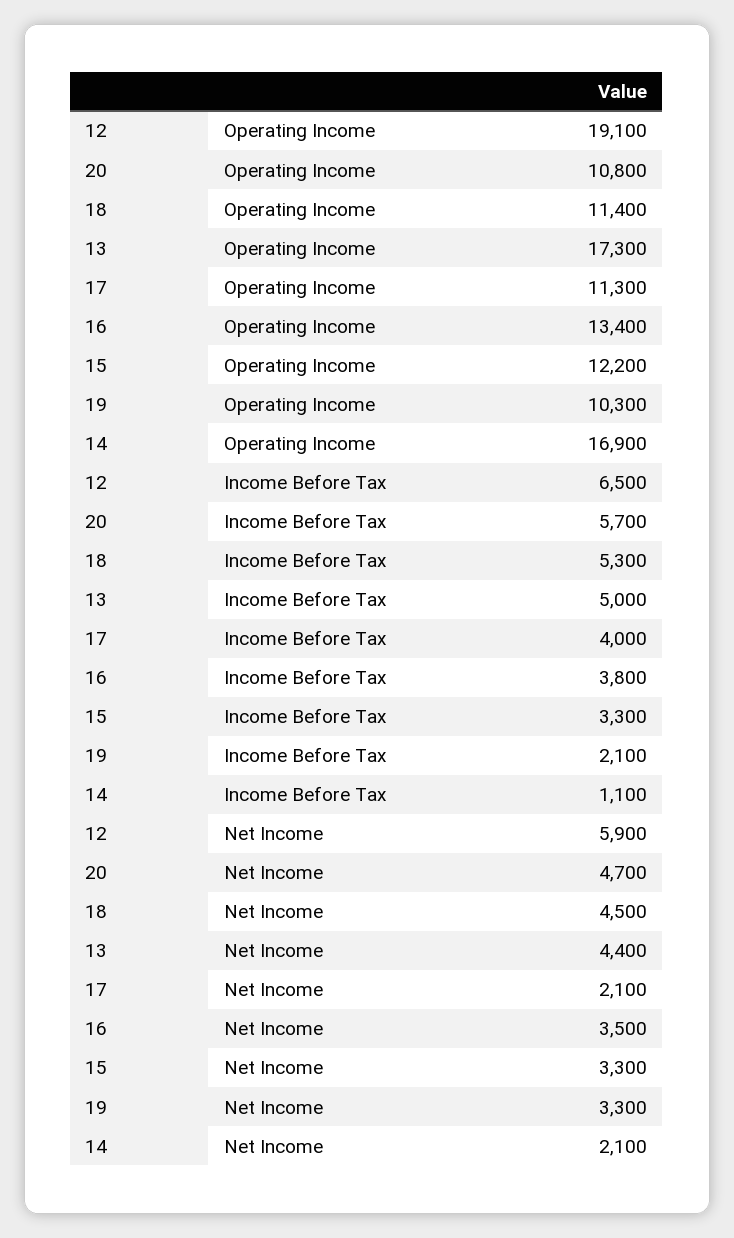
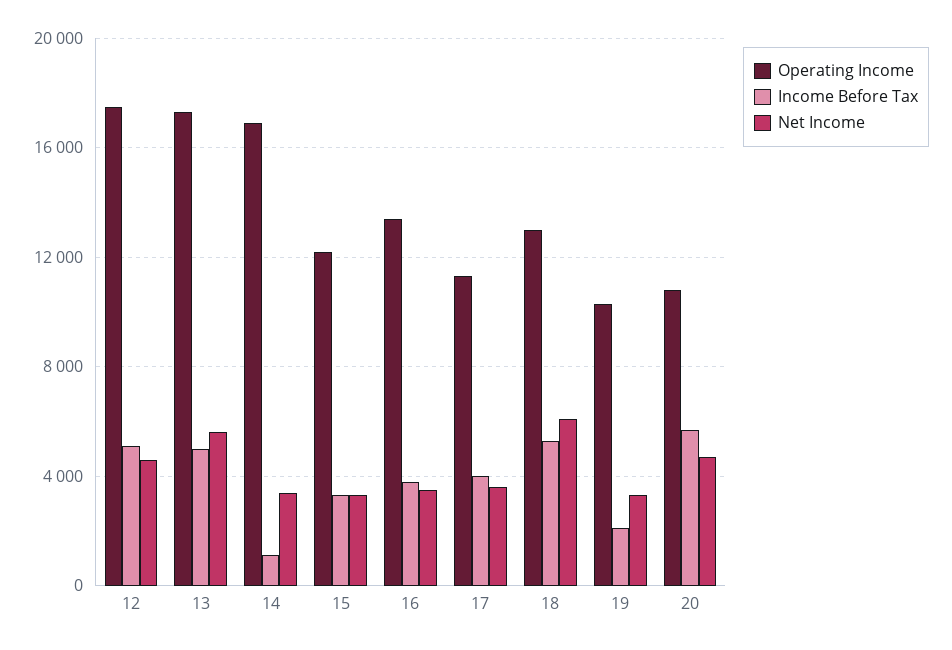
Operating Income, 12: 19100 -> 17500
Operating Income, 18: 11400 -> 13000
Income Before Tax, 12: 6500 -> 5000
Net Income, 12: 5900 -> 4500
Net Income, 18: 4500 -> 6000
Net Income, 13: 4400 -> 5500
Net Income, 17: 2100 -> 3500
Net Income, 14: 2100 -> 3500

